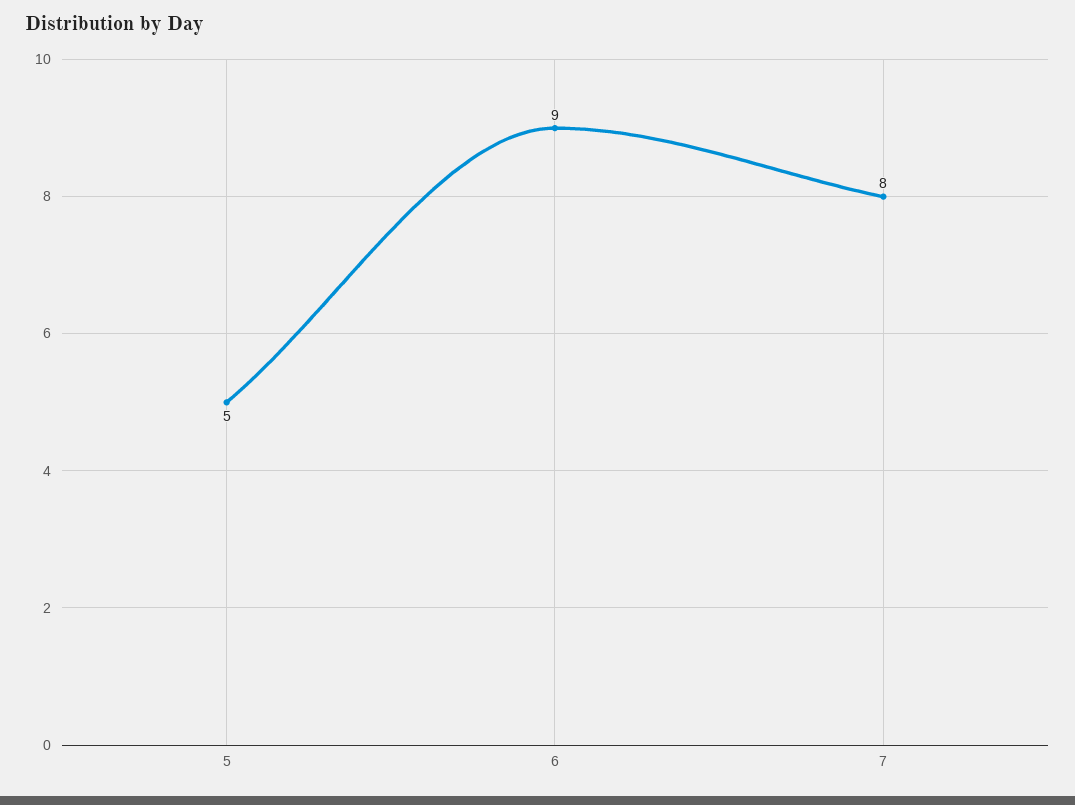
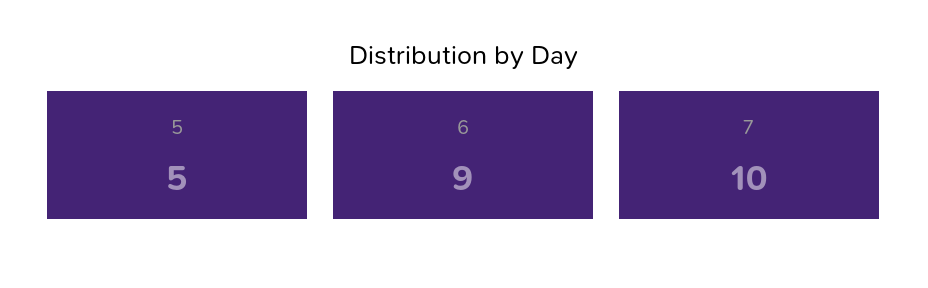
7: 8 -> 10

